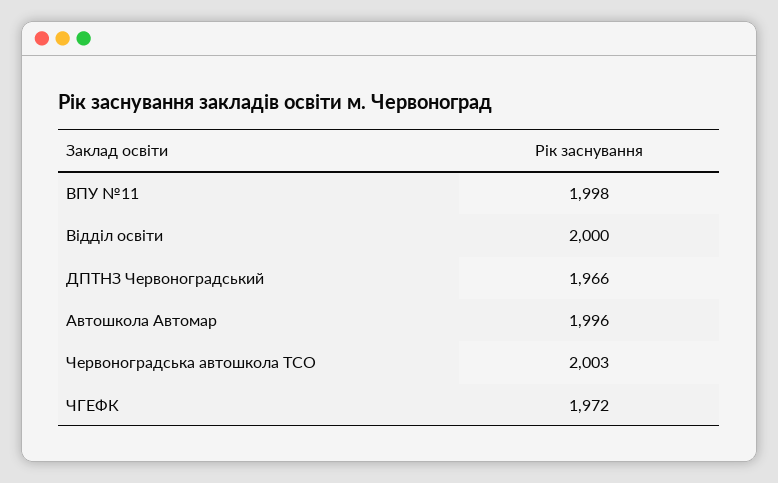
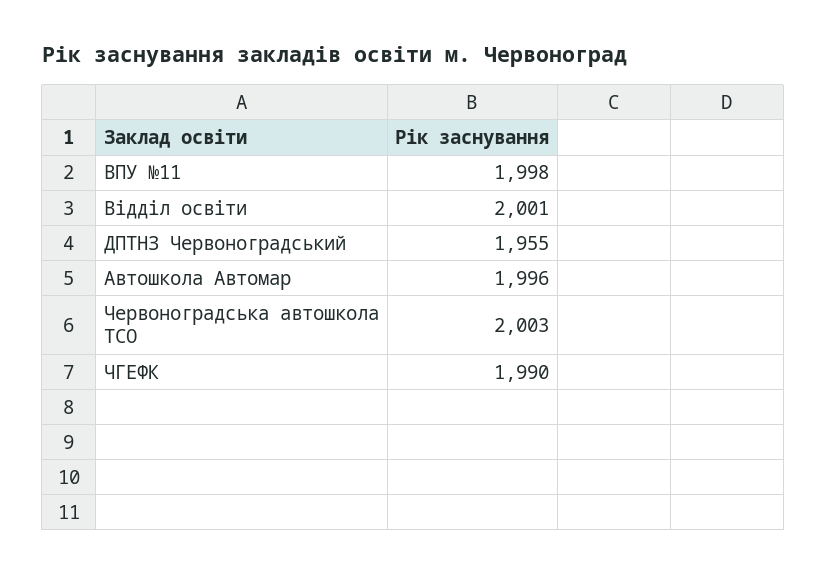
Відділ освіти: 2000 -> 2001
ДПТНЗ Червоноградський: 1966 -> 1955
ЧГЕФК: 1972 -> 1990

